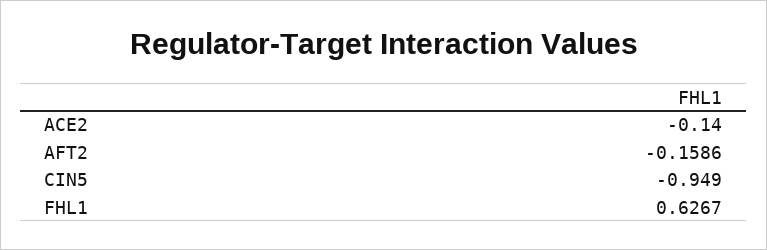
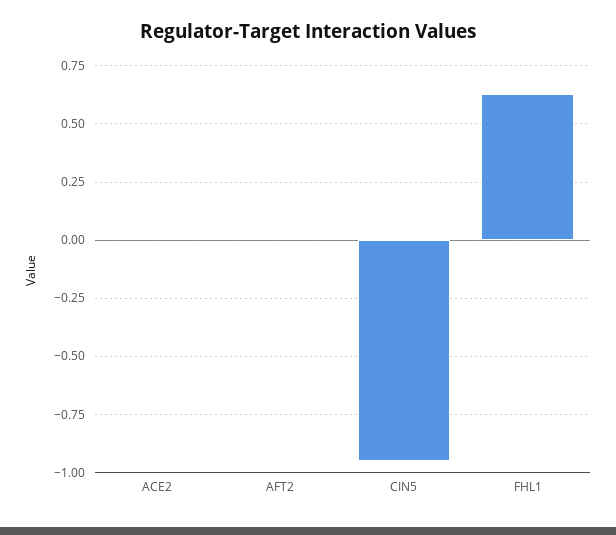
ACE2: -0.14 -> 0
AFT2: -0.1586 -> 0

